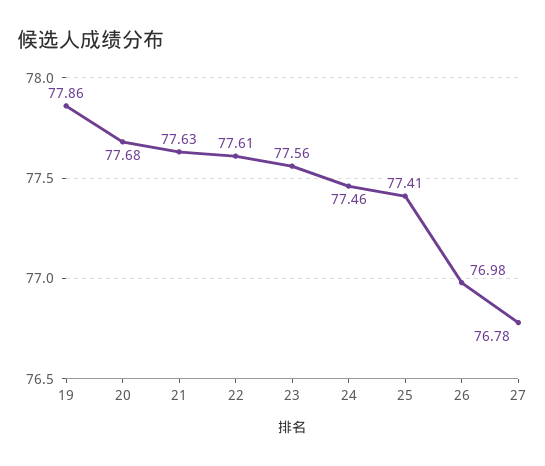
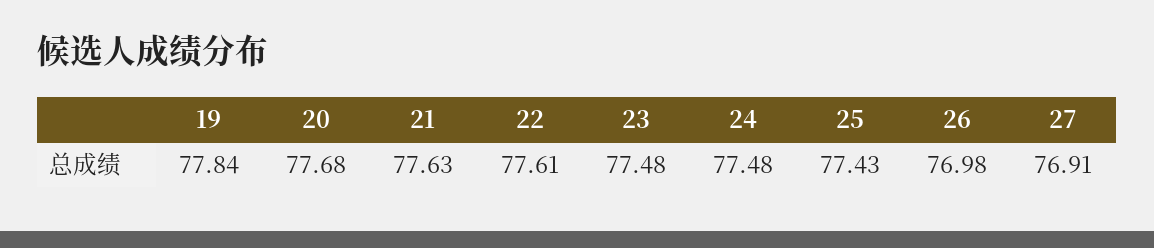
19: 77.86 -> 77.84
23: 77.56 -> 77.48
24: 77.46 -> 77.48
25: 77.41 -> 77.43
27: 76.78 -> 76.91

